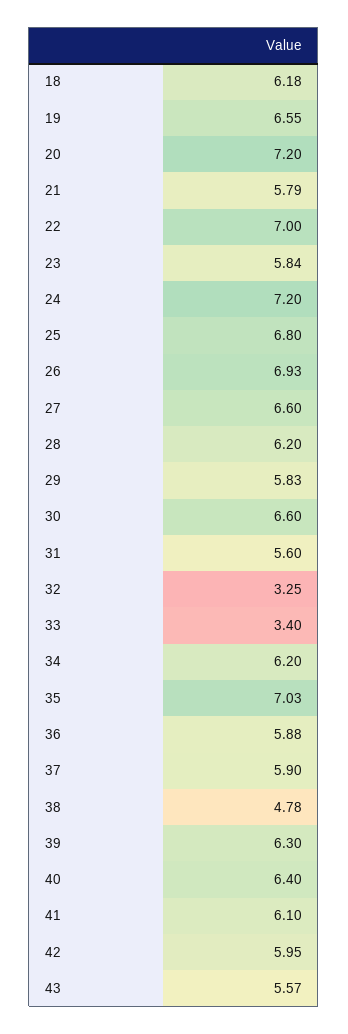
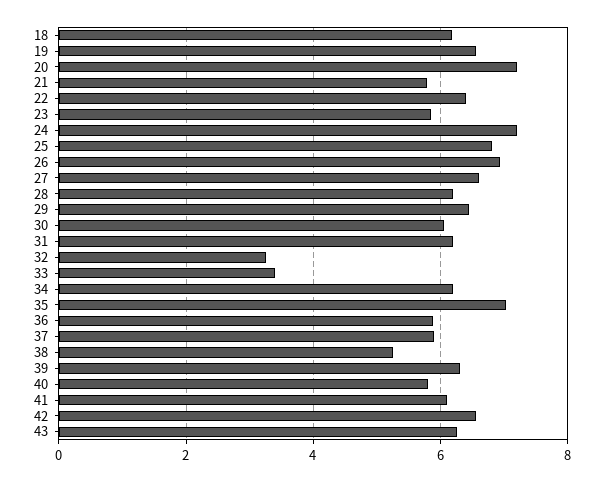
22: 7 -> 6.4
29: 5.83 -> 6.4
30: 6.6 -> 6
31: 5.6 -> 6.2
38: 4.78 -> 5.2
40: 6.4 -> 5.8
42: 5.95 -> 6.6
43: 5.57 -> 6.2

